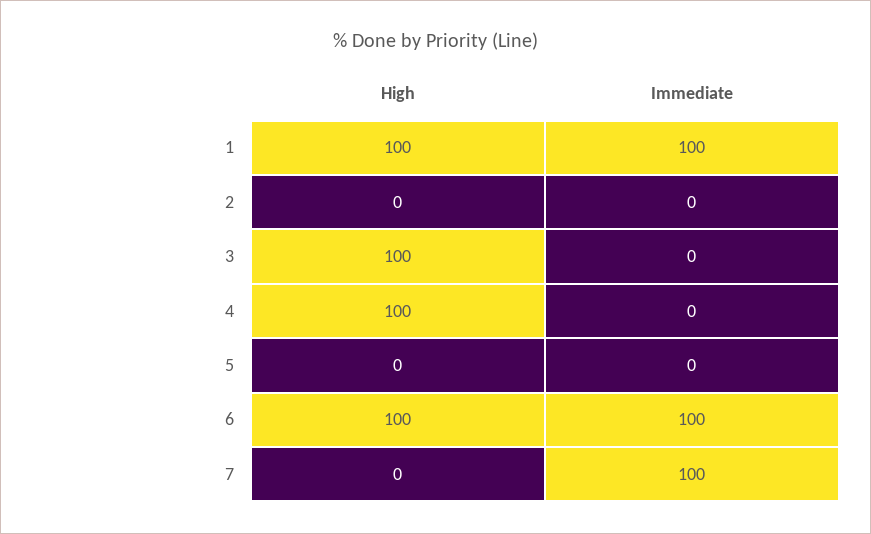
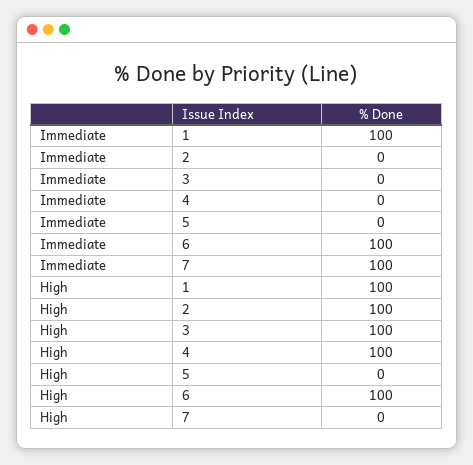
High, 2: 0 -> 100

